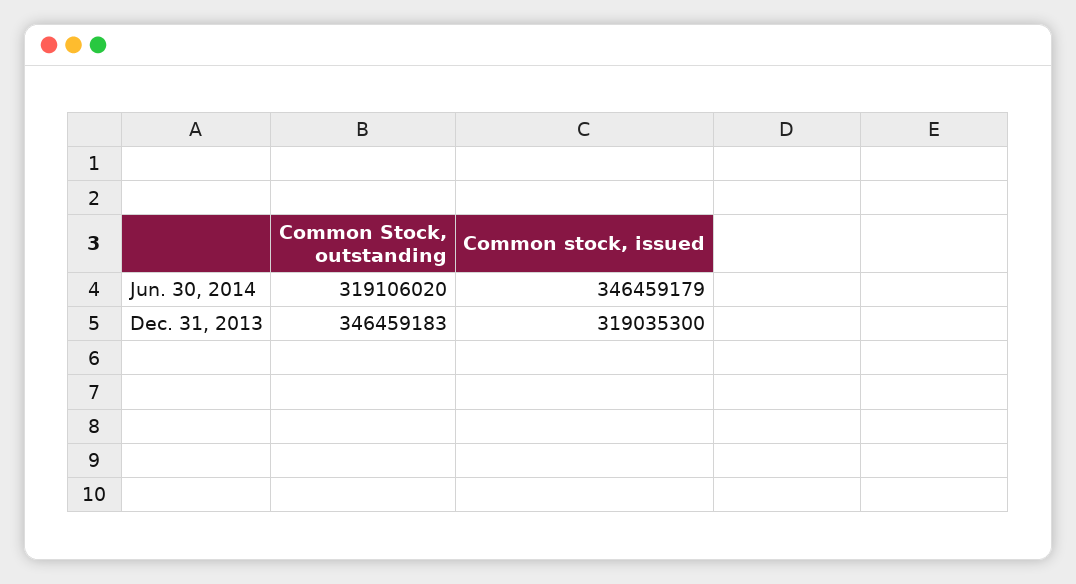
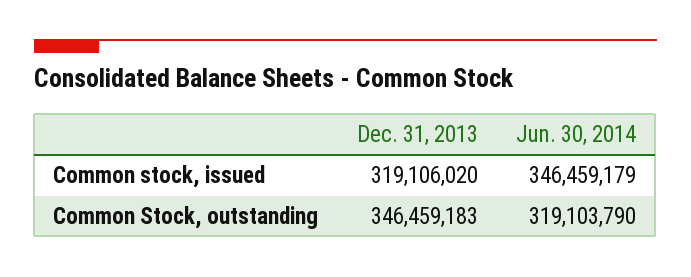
Common Stock, outstanding, Jun. 30, 2014: 319106020 -> 319103790
Common stock, issued, Dec. 31, 2013: 319035300 -> 319106020

